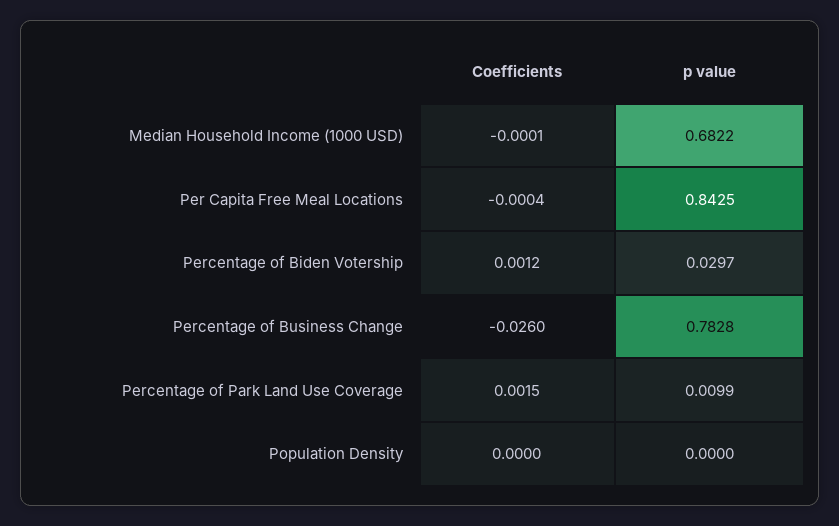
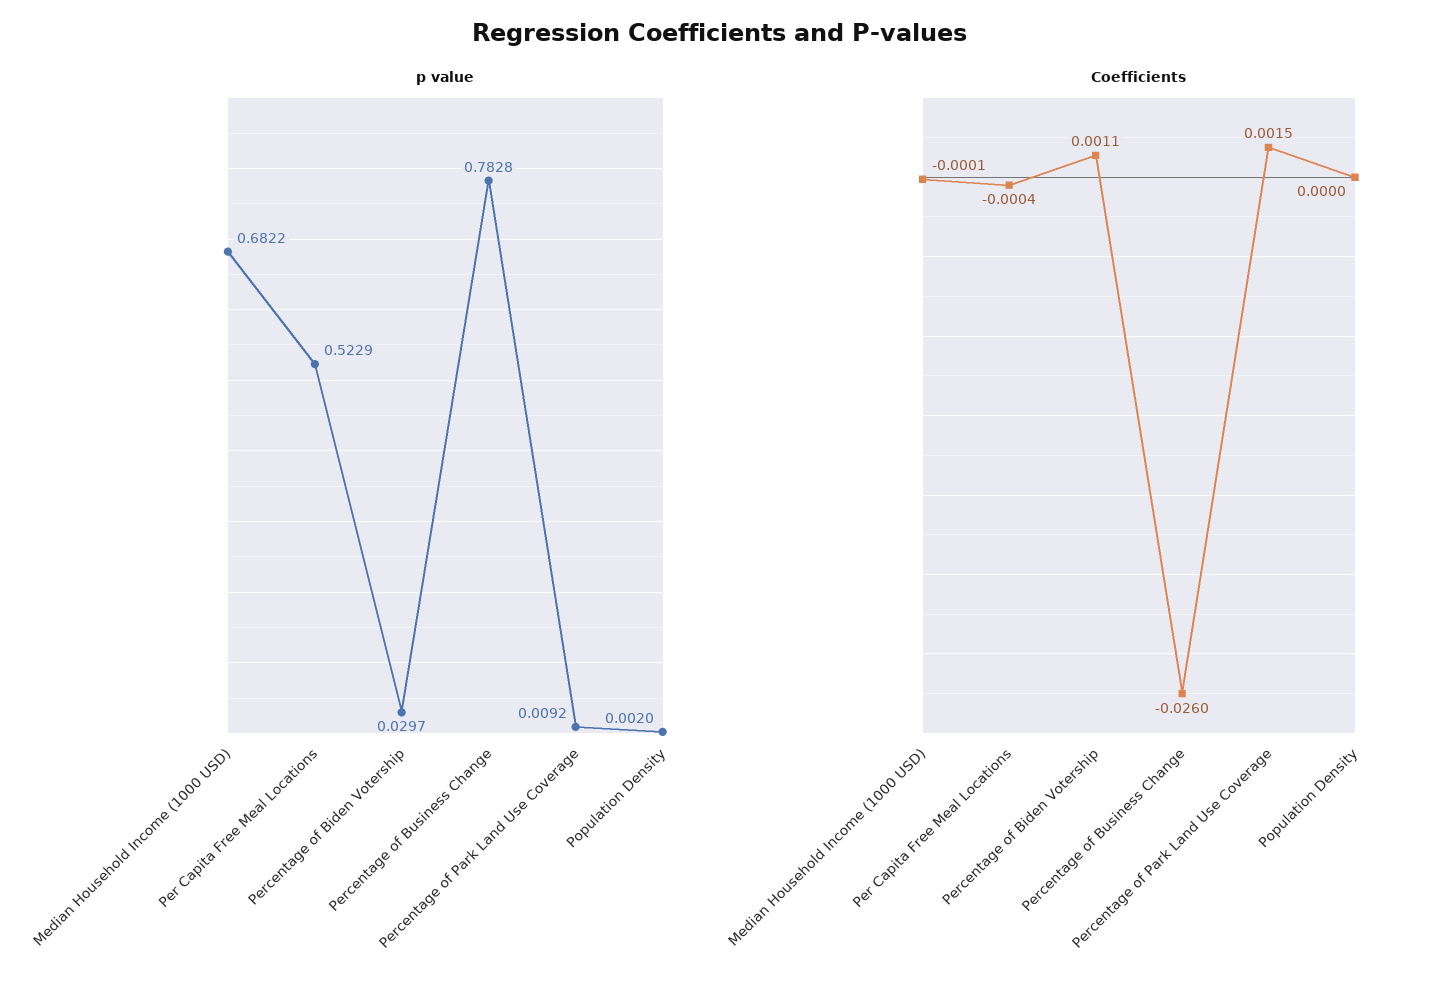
p value, Per Capita Free Meal Locations: 0.8425 -> 0.5229
Coefficients, Percentage of Biden Votership: 0.0012 -> 0.0011
p value, Percentage of Park Land Use Coverage: 0.0099 -> 0.0092
p value, Population Density: 0 -> 0.002

